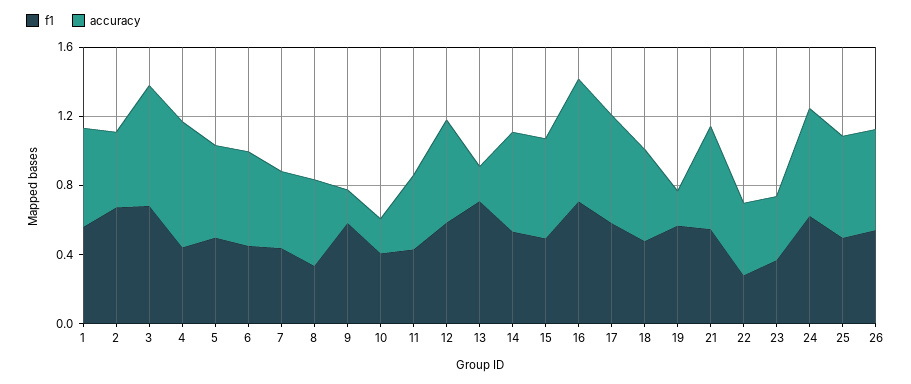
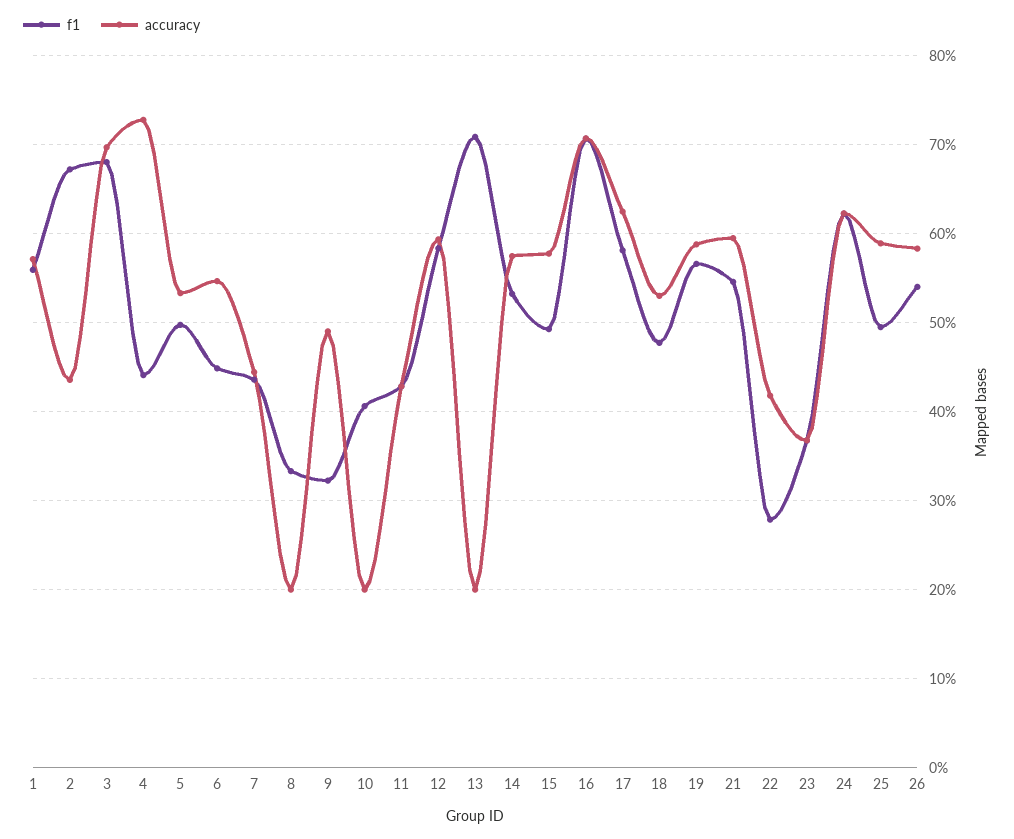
accuracy, 8: 0.5 -> 0.2
f1, 9: 0.6 -> 0.32
accuracy, 9: 0.2 -> 0.49
accuracy, 19: 0.2 -> 0.59

